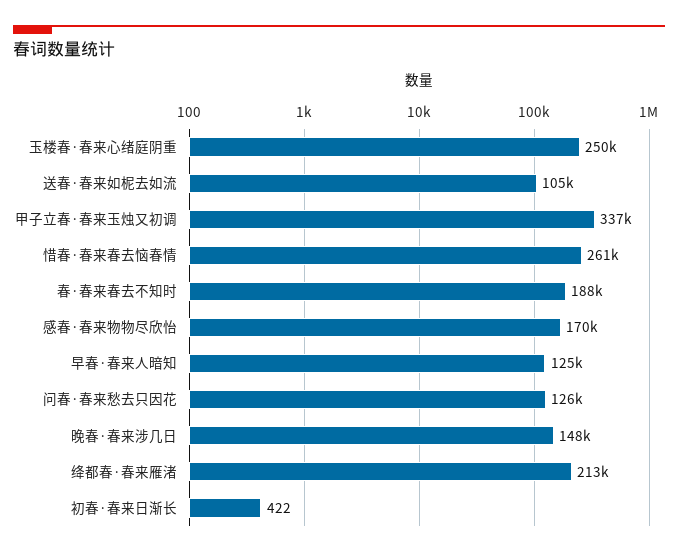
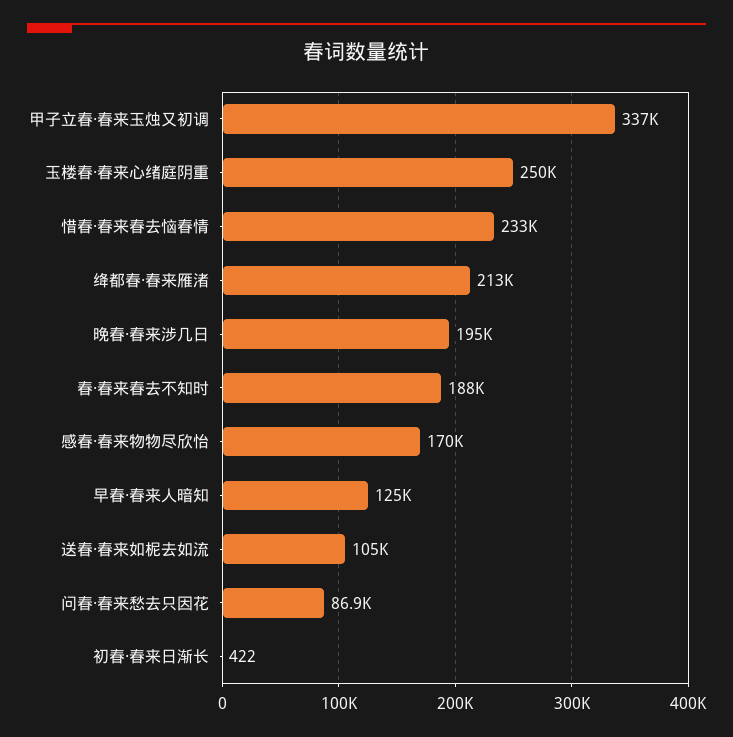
惜春·春来春去恼春情: 261000 -> 233000
问春·春来愁去只因花: 126000 -> 86900
晚春·春来涉几日: 148000 -> 195000

